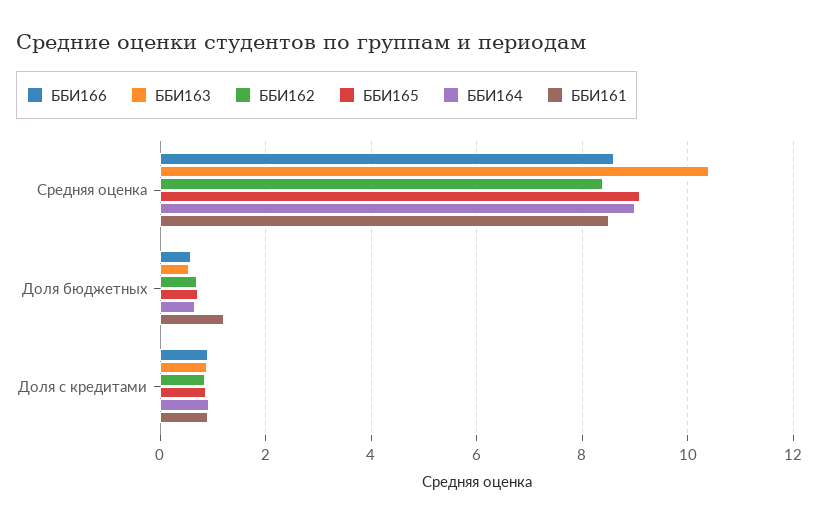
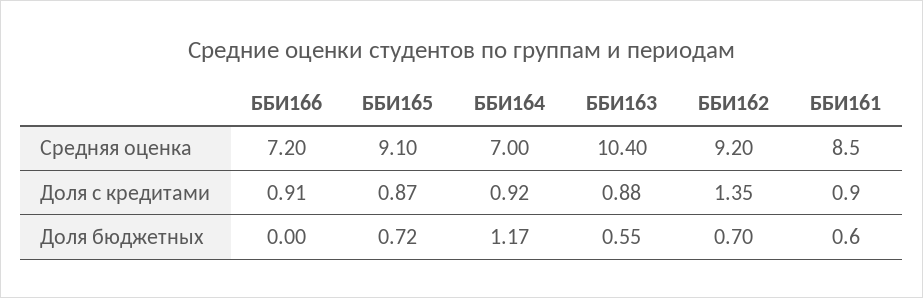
ББИ166, Средняя оценка: 8.6 -> 7.2
ББИ162, Средняя оценка: 8.4 -> 9.2
ББИ164, Средняя оценка: 9 -> 7
ББИ166, Доля бюджетных: 0.6 -> 0
ББИ164, Доля бюджетных: 0.6 -> 1.17
ББИ161, Доля бюджетных: 1.2 -> 0.6
ББИ162, Доля с кредитами: 0.8 -> 1.35

